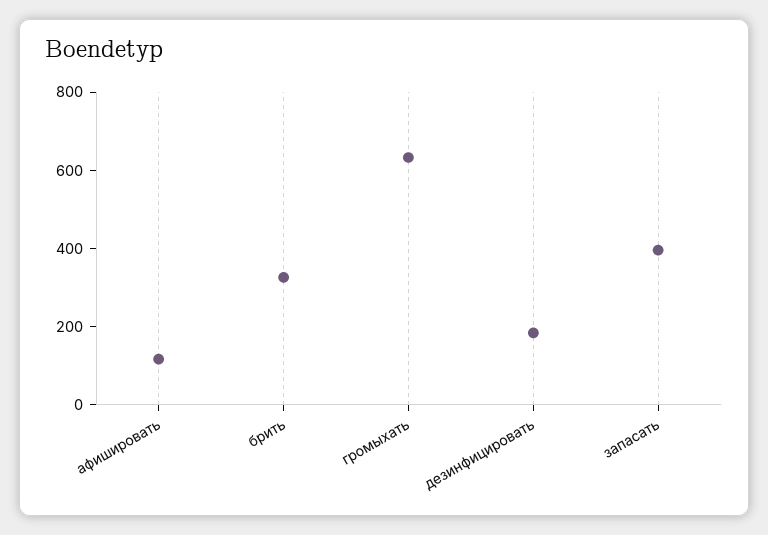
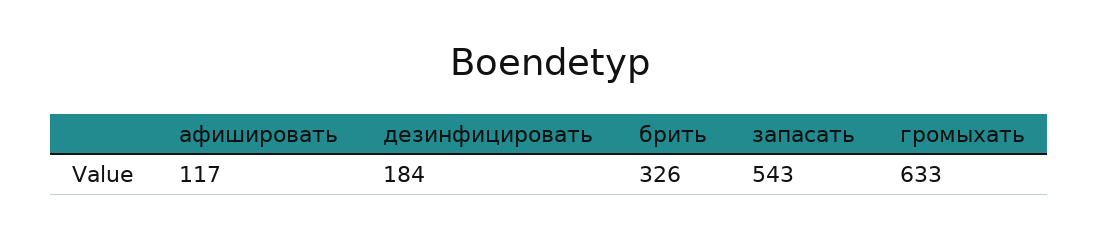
запасать: 400 -> 543

